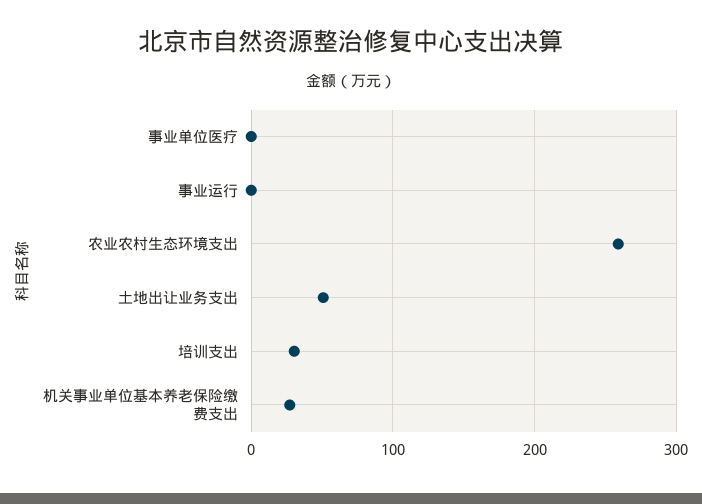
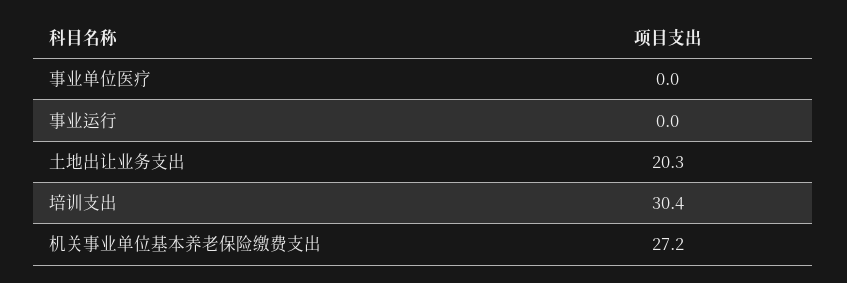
农业农村生态环境支出: 260 -> none
土地出让业务支出: 50 -> 20.3

